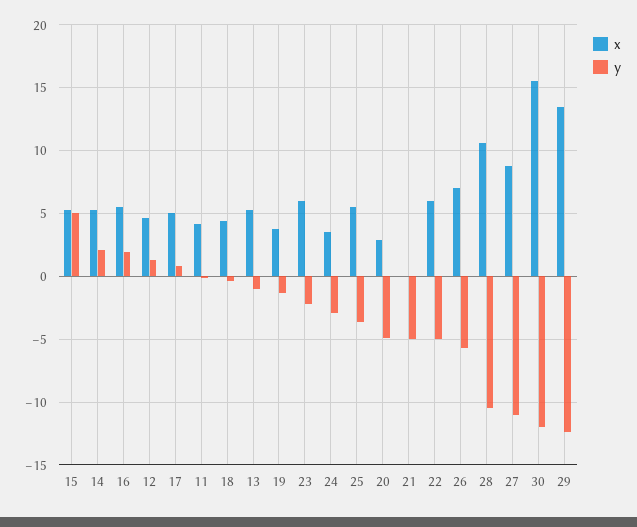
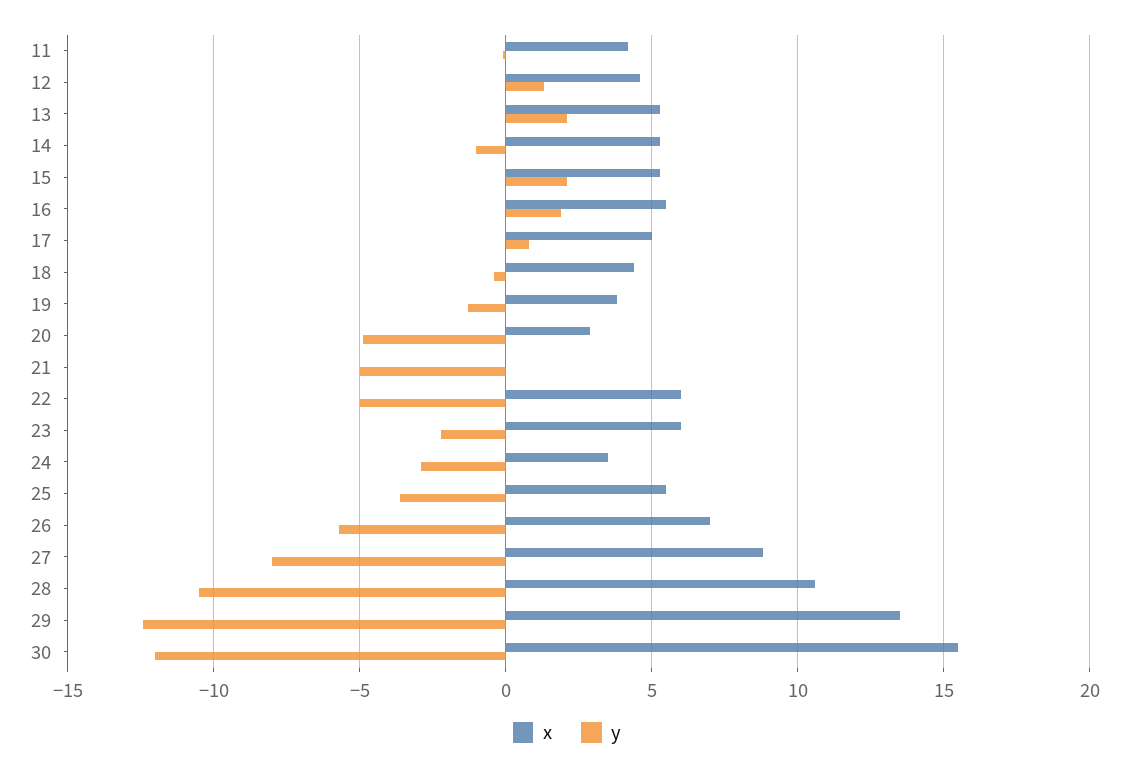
y, 15: 5 -> 2
y, 14: 2 -> -1
y, 13: -1 -> 2
y, 27: -11 -> -8

